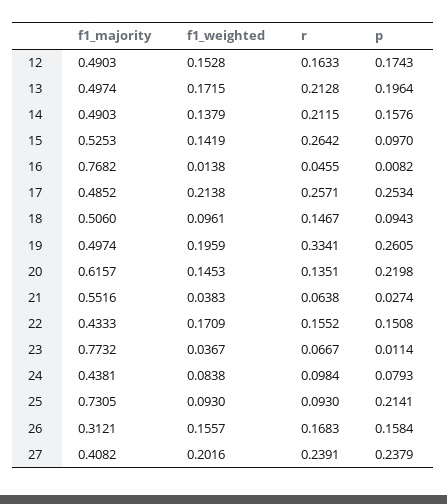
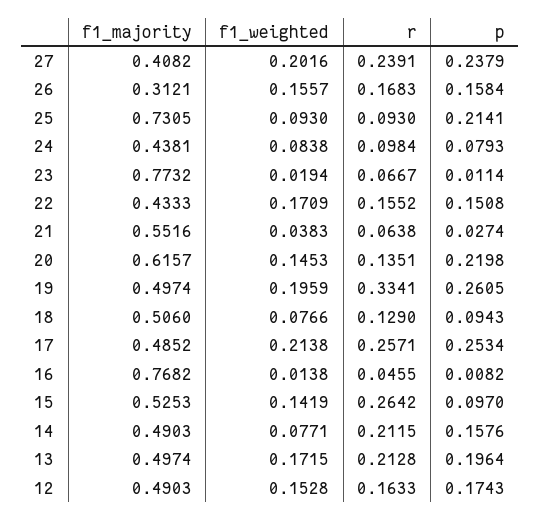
f1_weighted, 14: 0.1379 -> 0.0771
f1_weighted, 18: 0.0961 -> 0.0766
r, 18: 0.1467 -> 0.129
f1_weighted, 23: 0.0367 -> 0.0194

